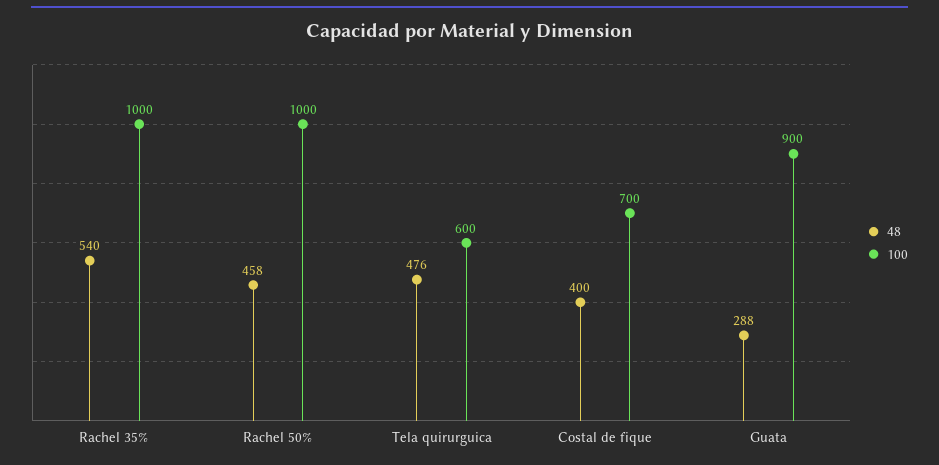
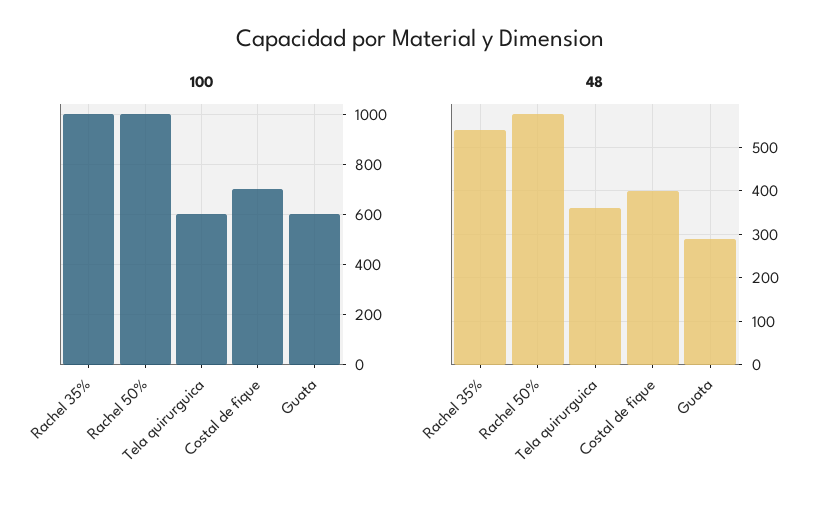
48, Rachel 50%: 458 -> 580
48, Tela quirurguica: 476 -> 360
100, Guata: 900 -> 600

